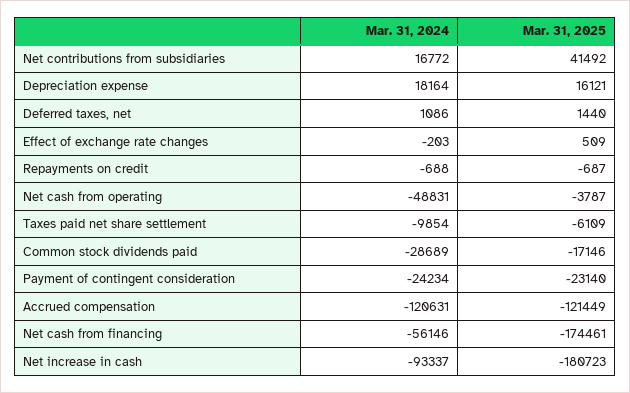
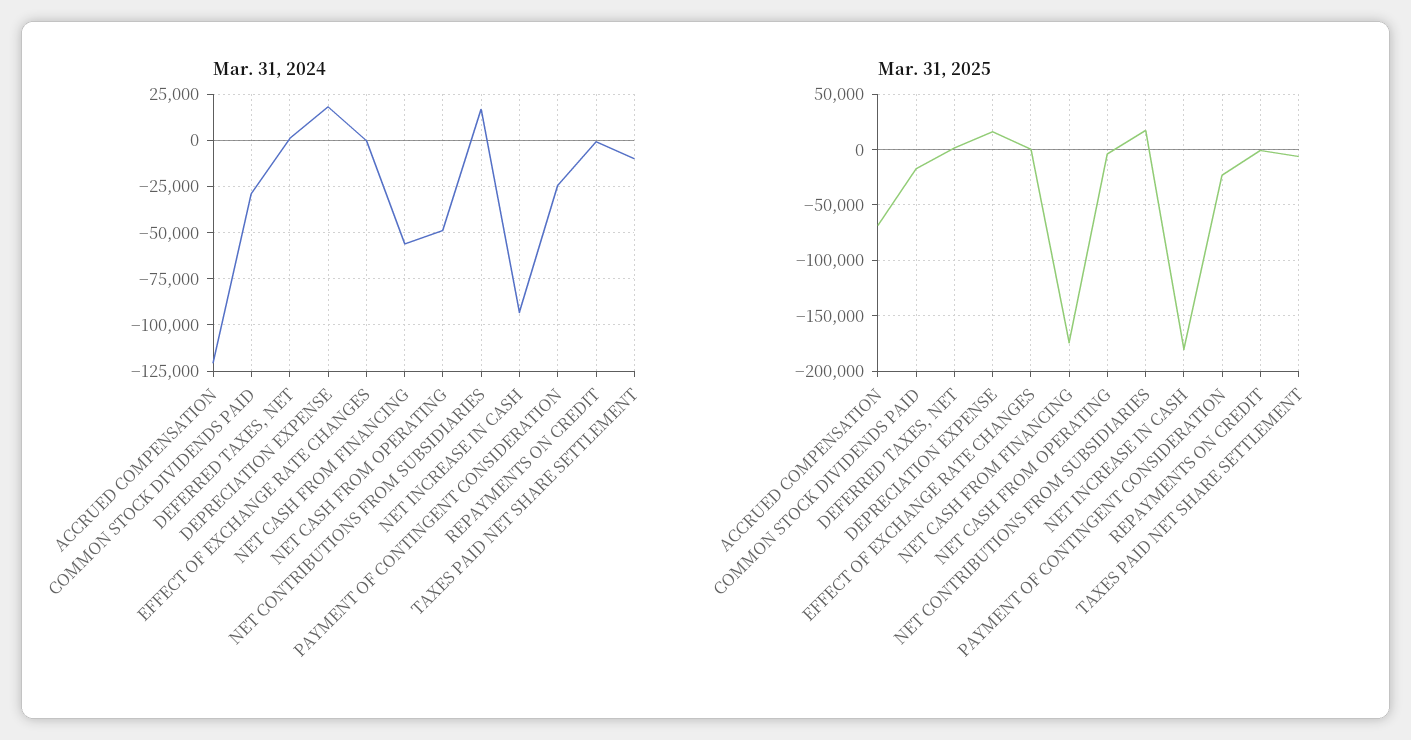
Mar. 31, 2025, Net contributions from subsidiaries: 41492 -> 20000
Mar. 31, 2025, Accrued compensation: -121449 -> -70000

